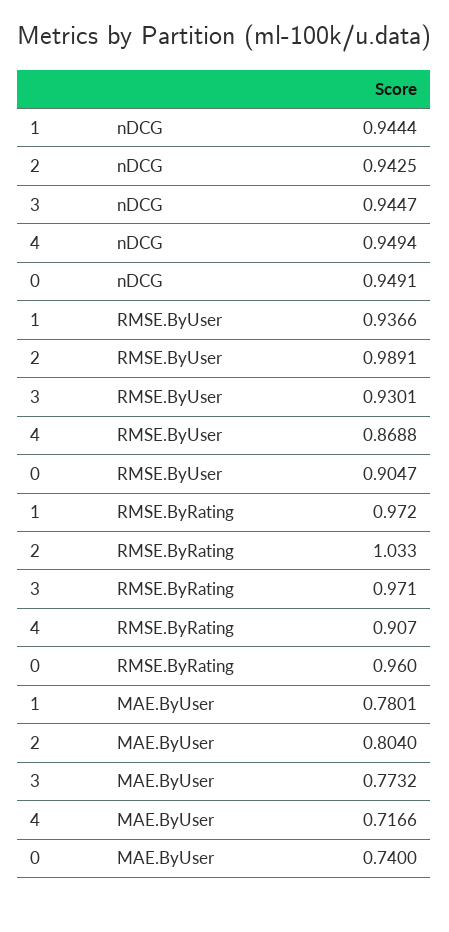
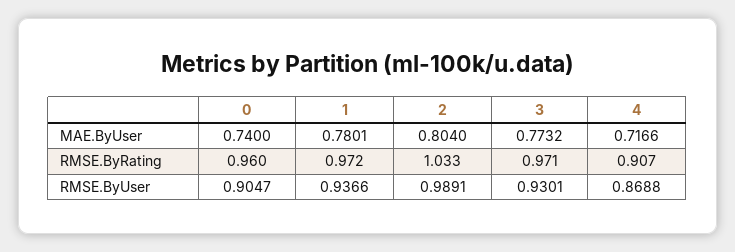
1, nDCG: 0.9444 -> none
2, nDCG: 0.9425 -> none
3, nDCG: 0.9447 -> none
4, nDCG: 0.9494 -> none
0, nDCG: 0.9491 -> none

